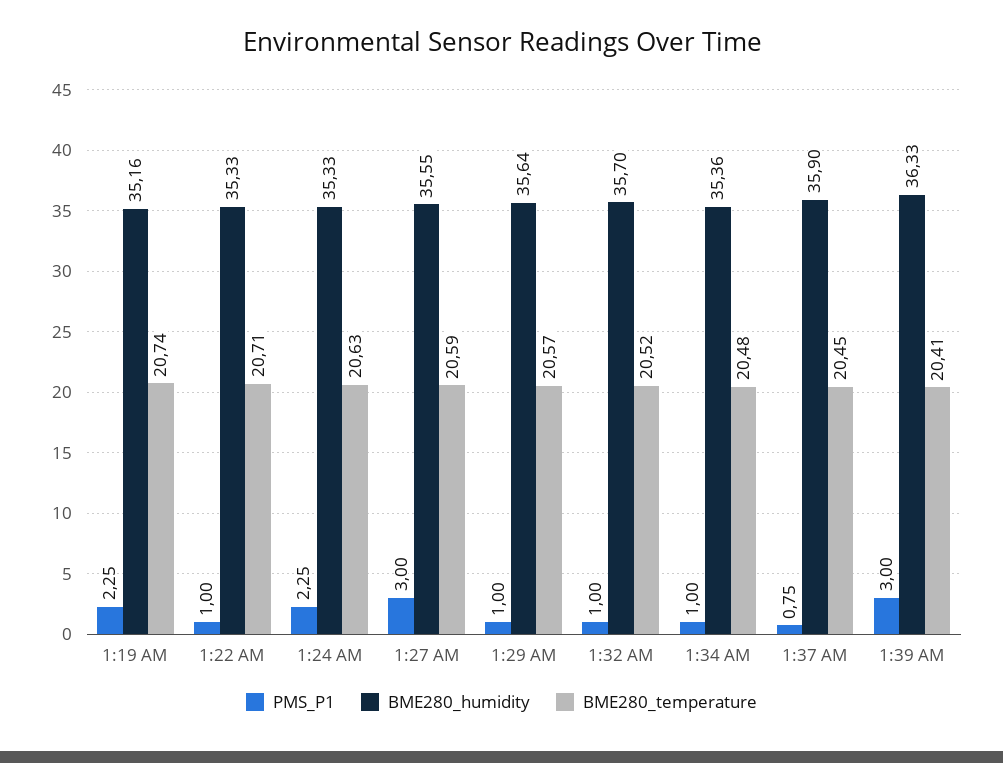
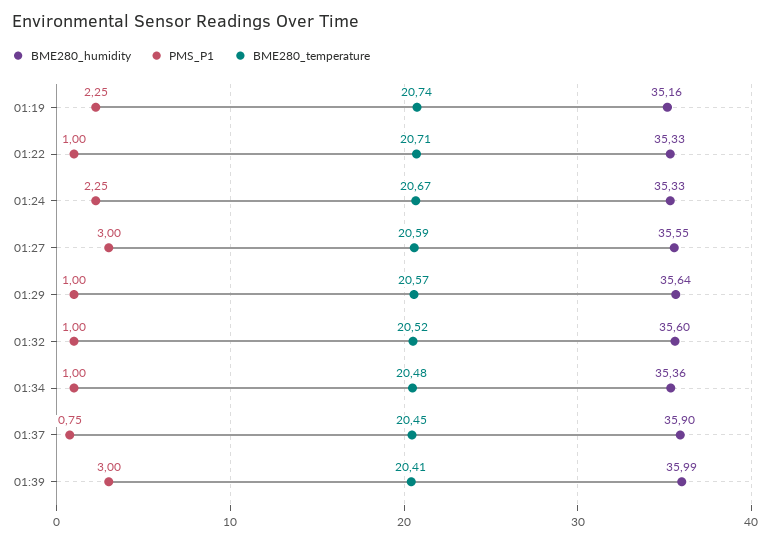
BME280_temperature, 1:24 AM: 20.63 -> 20.67
BME280_humidity, 1:32 AM: 35.7 -> 35.6
BME280_humidity, 1:39 AM: 36.33 -> 35.99

